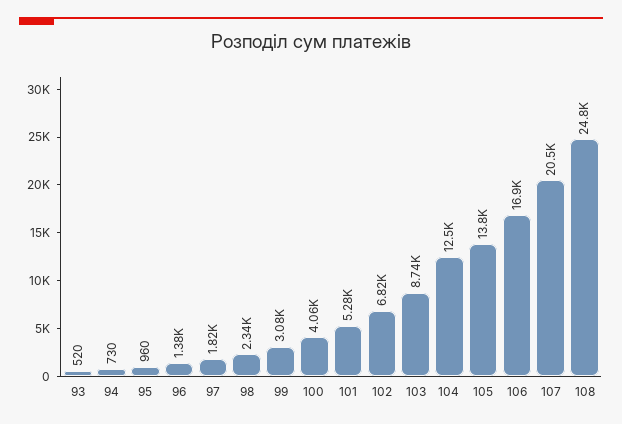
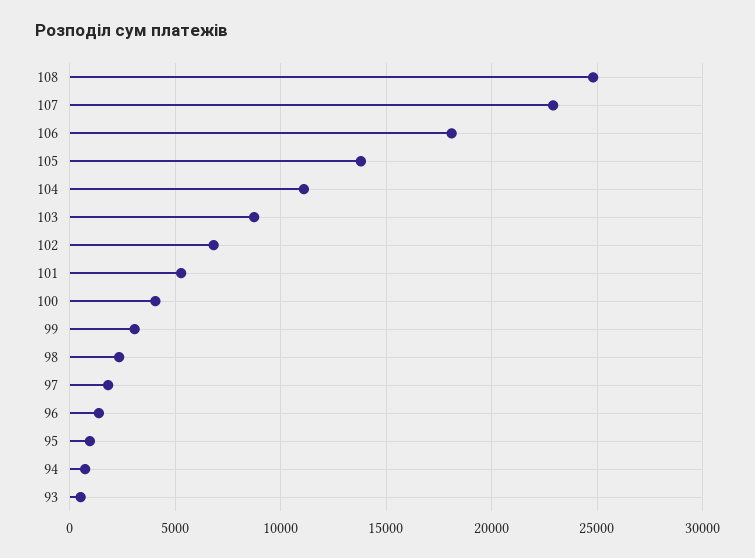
104: 12500 -> 11000
106: 16900 -> 18000
107: 20500 -> 23000

